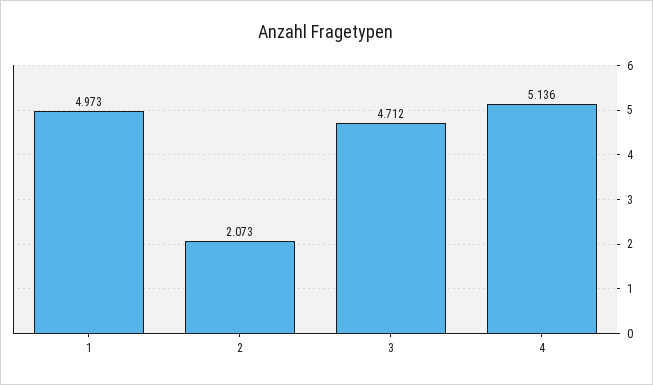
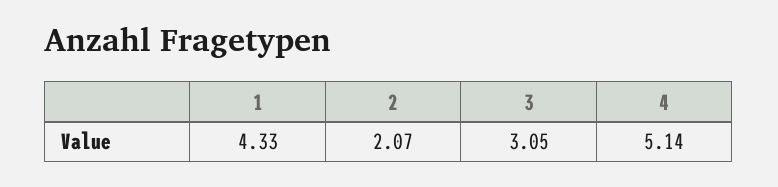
1: 4.973 -> 4.33
3: 4.712 -> 3.05

